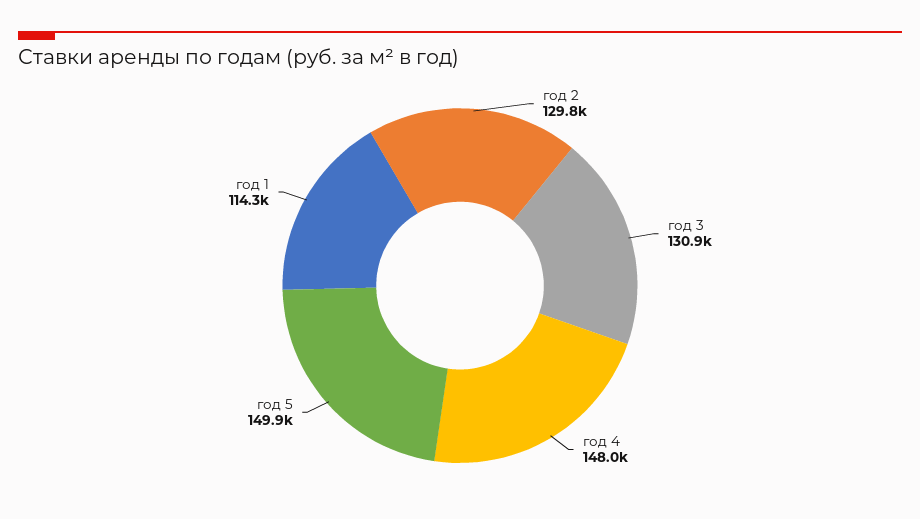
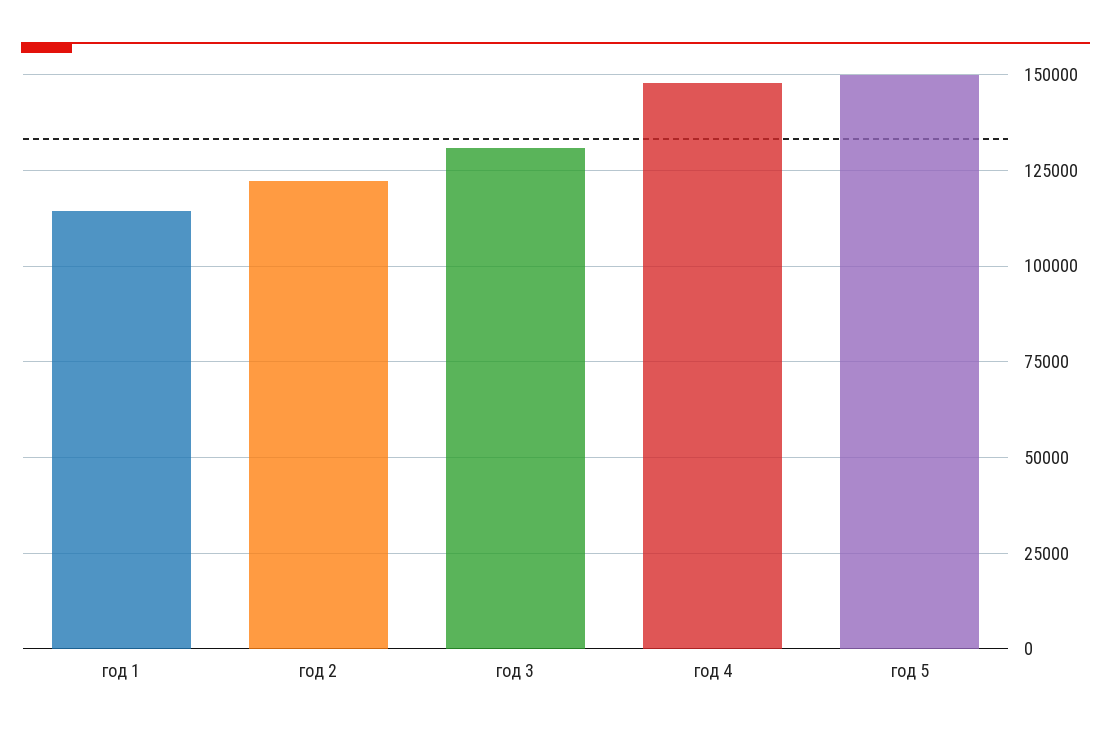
год 2: 129800 -> 122500

